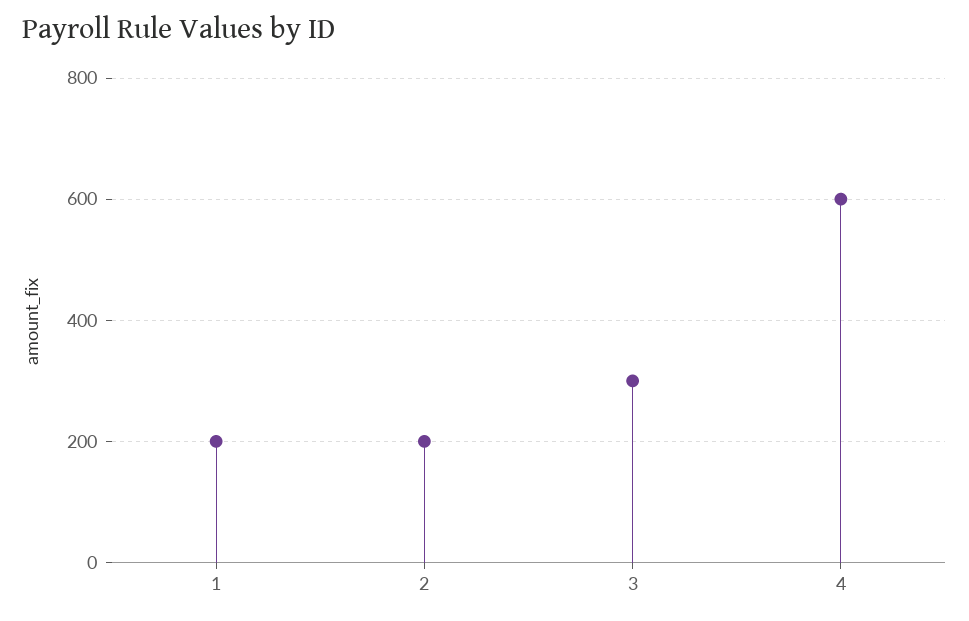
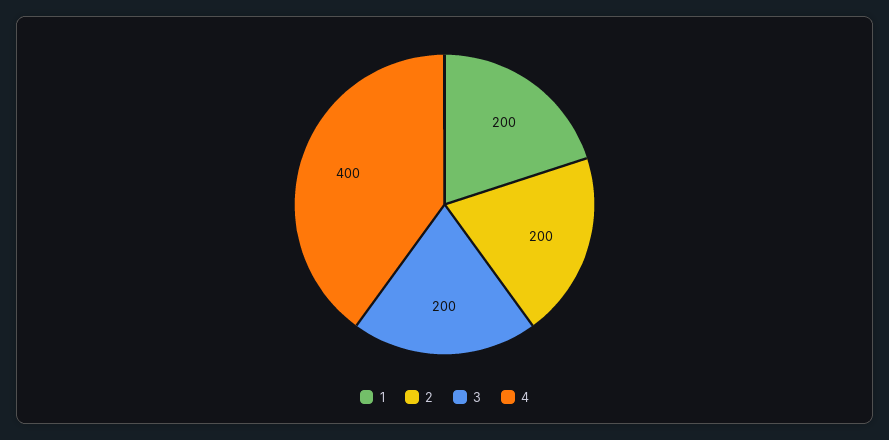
3: 300 -> 200
4: 600 -> 400

